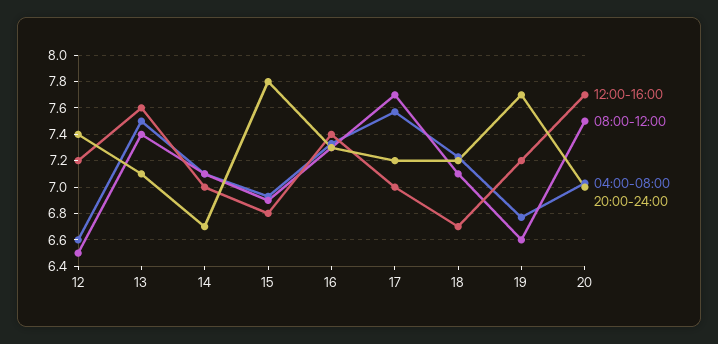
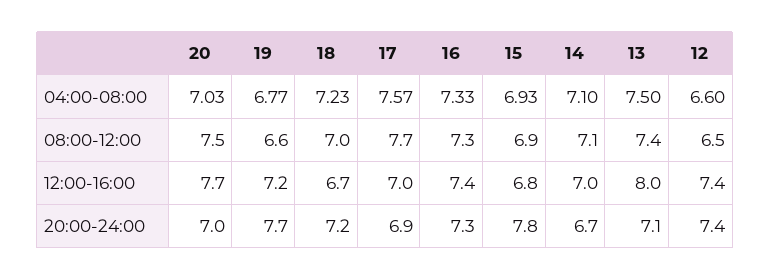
12:00-16:00, 12: 7.2 -> 7.4
12:00-16:00, 13: 7.6 -> 8
20:00-24:00, 17: 7.2 -> 6.9
08:00-12:00, 18: 7.1 -> 7

